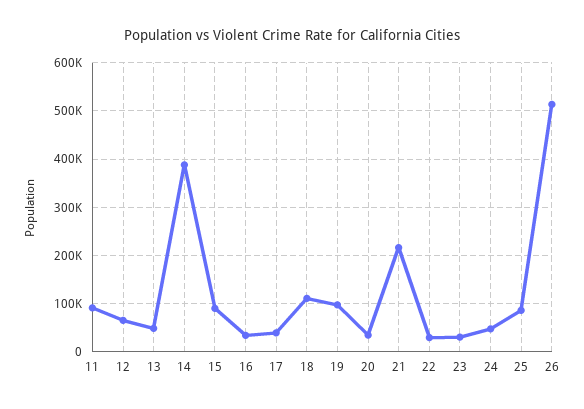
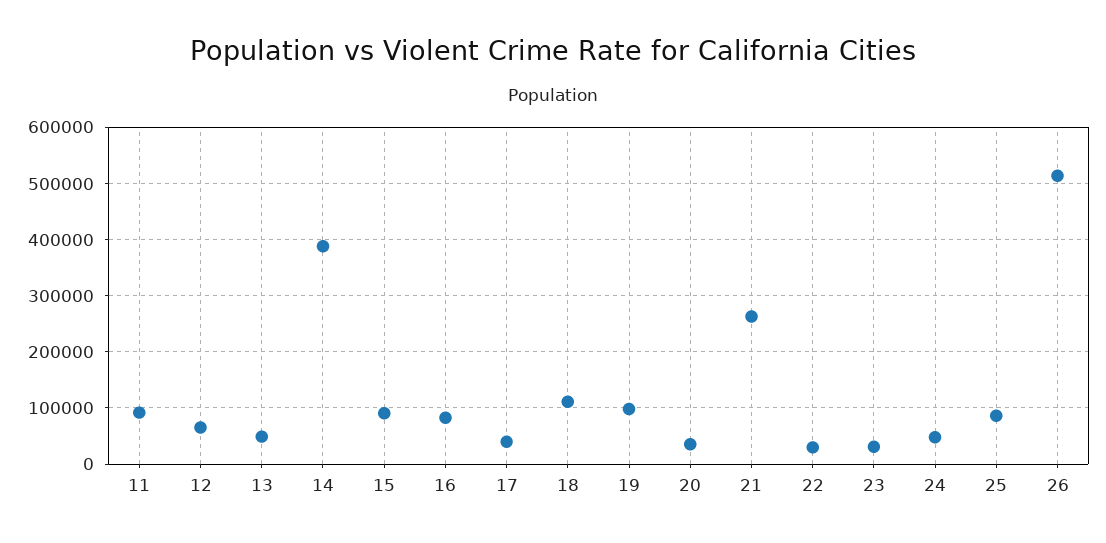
16: 40000 -> 80000
21: 220000 -> 260000

